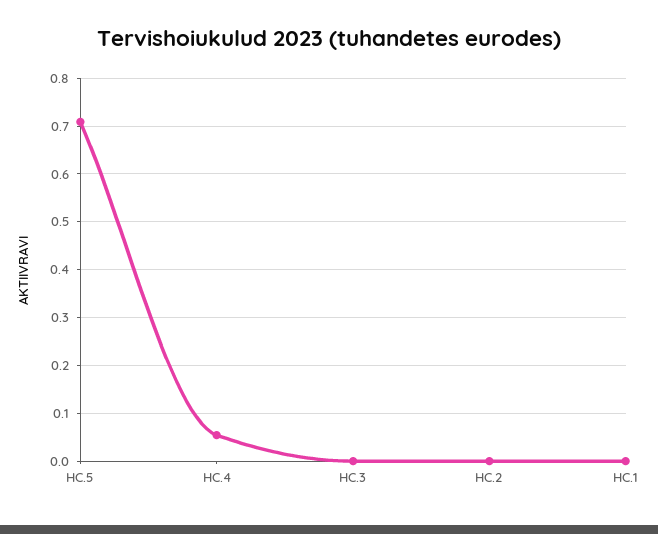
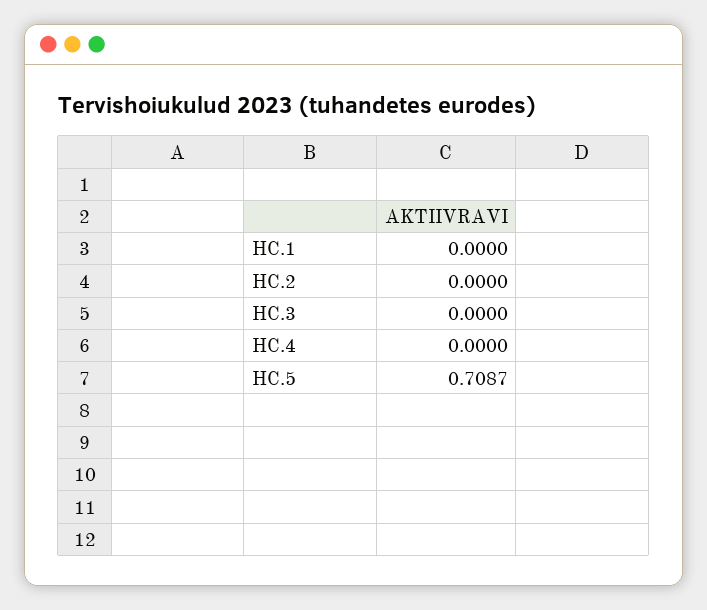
HC.4: 0.06 -> 0

